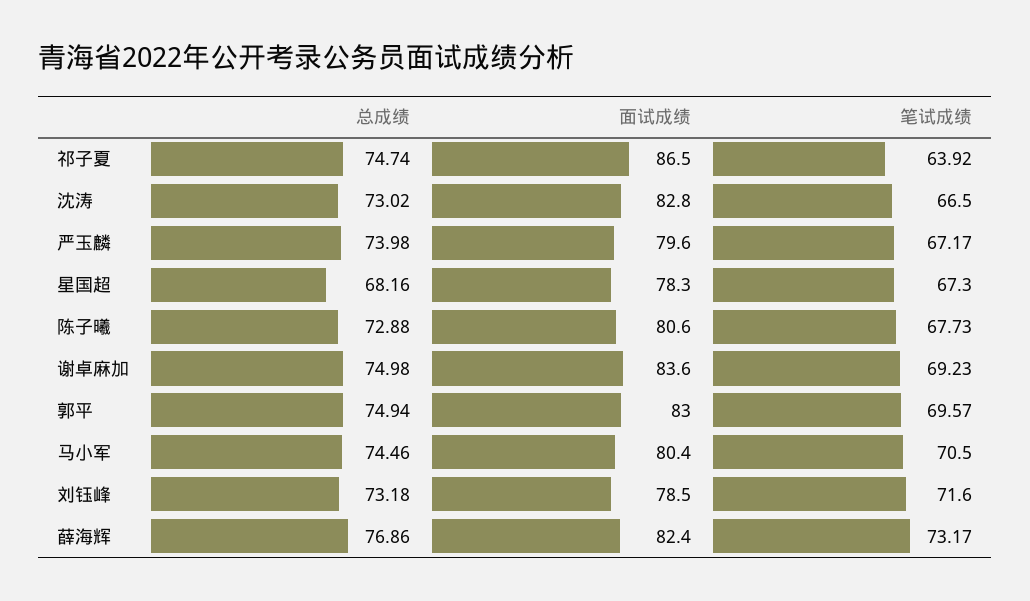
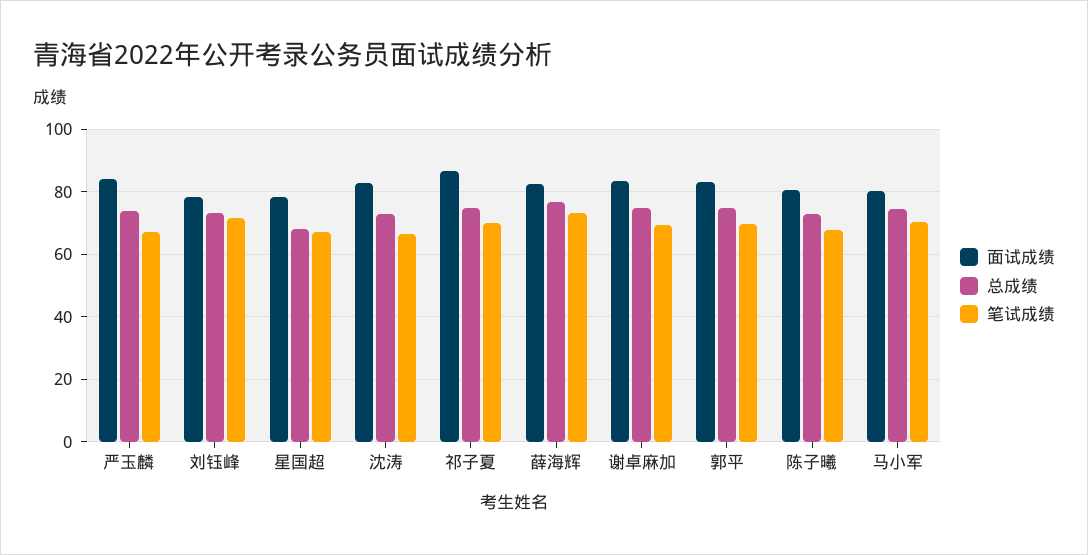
笔试成绩, 祁子夏: 63.92 -> 70
面试成绩, 严玉麟: 79.6 -> 84

